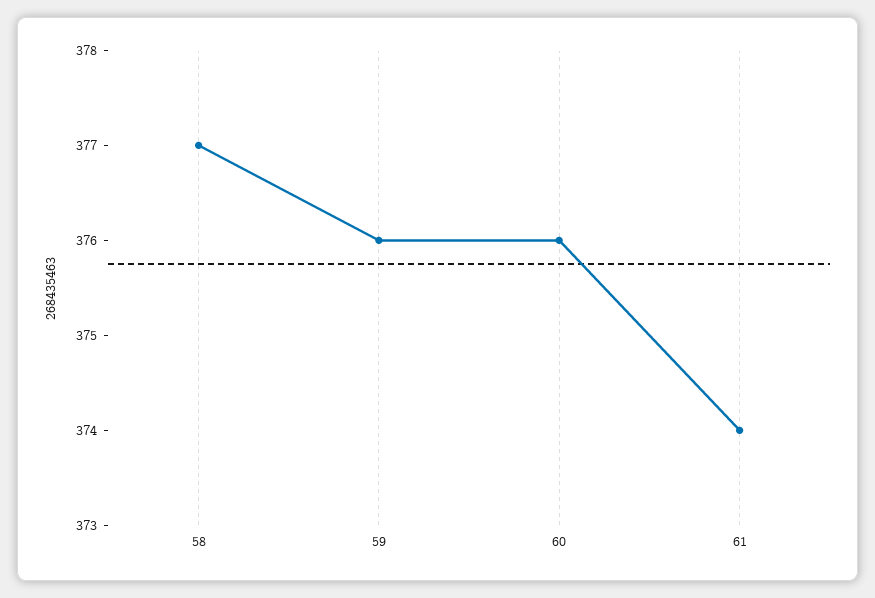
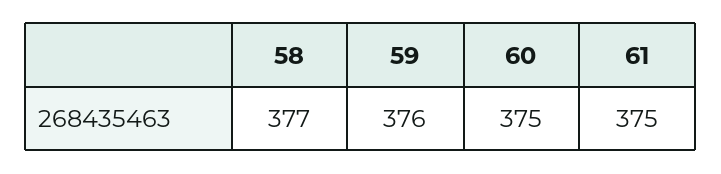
60: 376 -> 375
61: 374 -> 375

